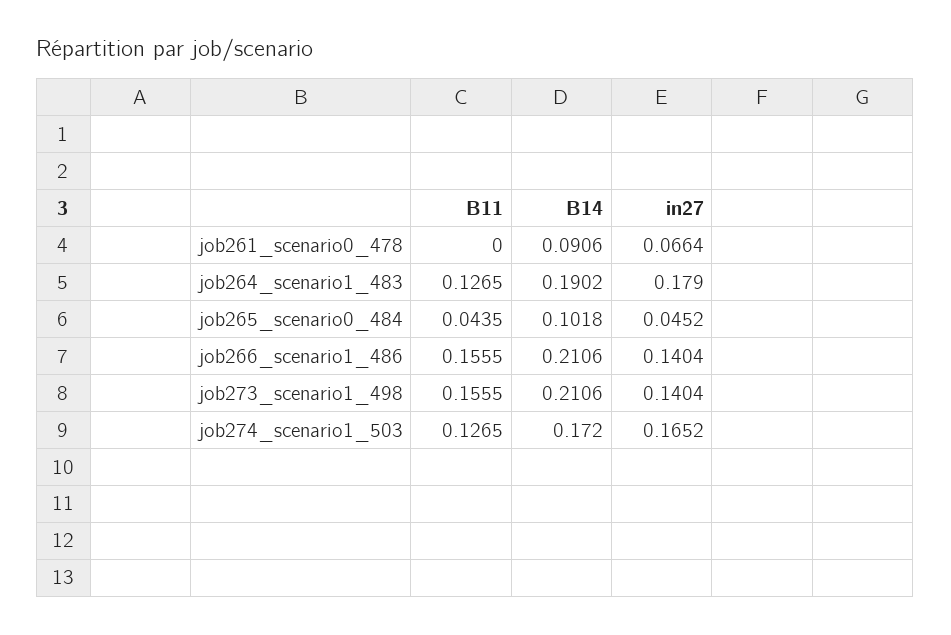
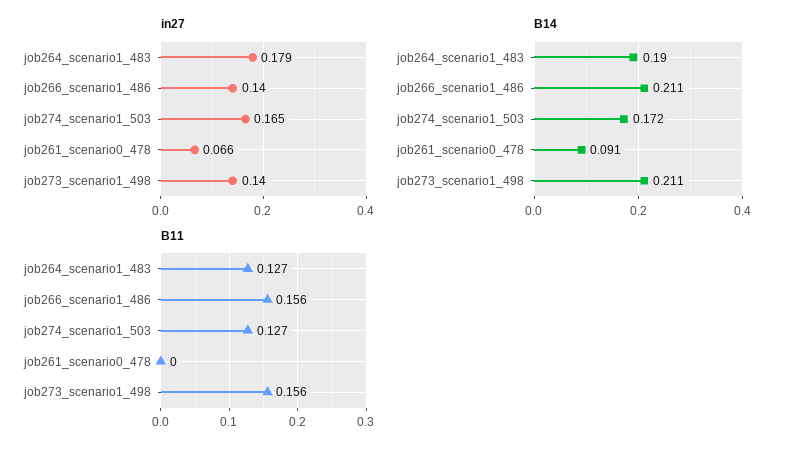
B11, job265_scenario0_484: 0.0435 -> none
B14, job265_scenario0_484: 0.1018 -> none
in27, job265_scenario0_484: 0.0452 -> none

